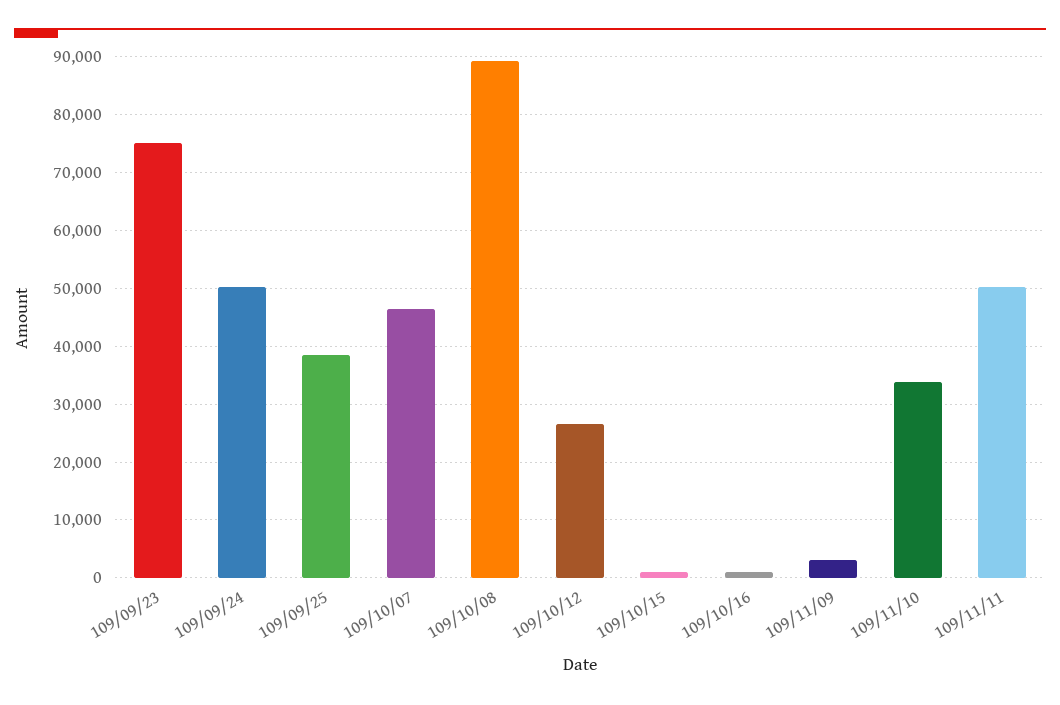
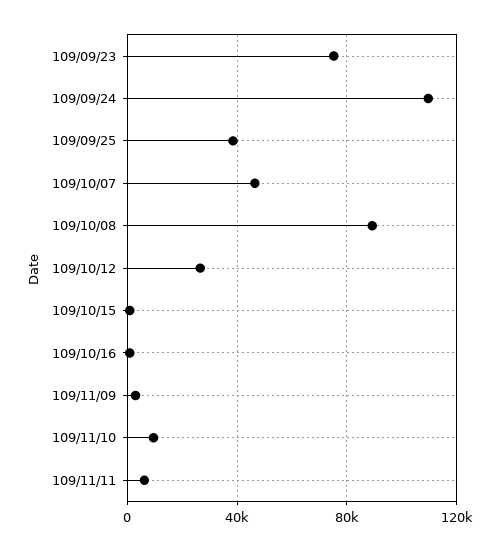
109/09/24: 50000 -> 110000
109/11/10: 34000 -> 10000
109/11/11: 50000 -> 5000

